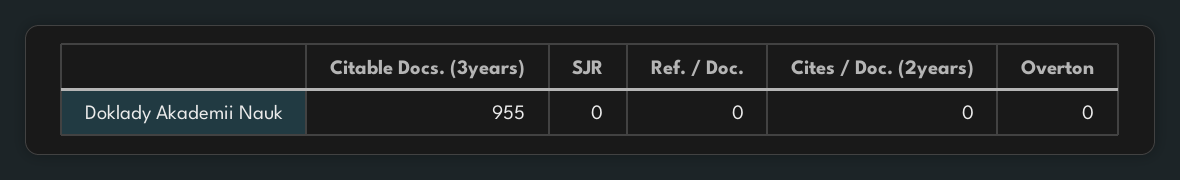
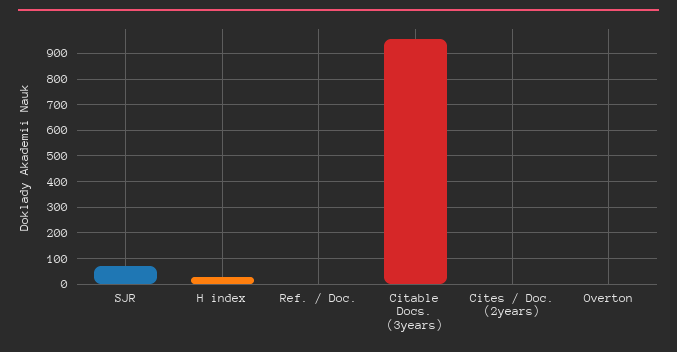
SJR: 0 -> 75
H index: none -> 25

